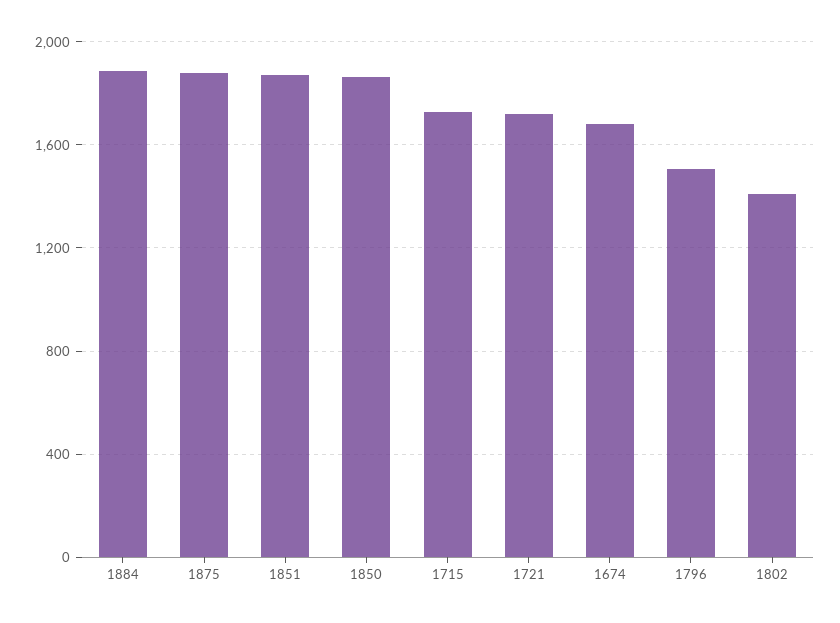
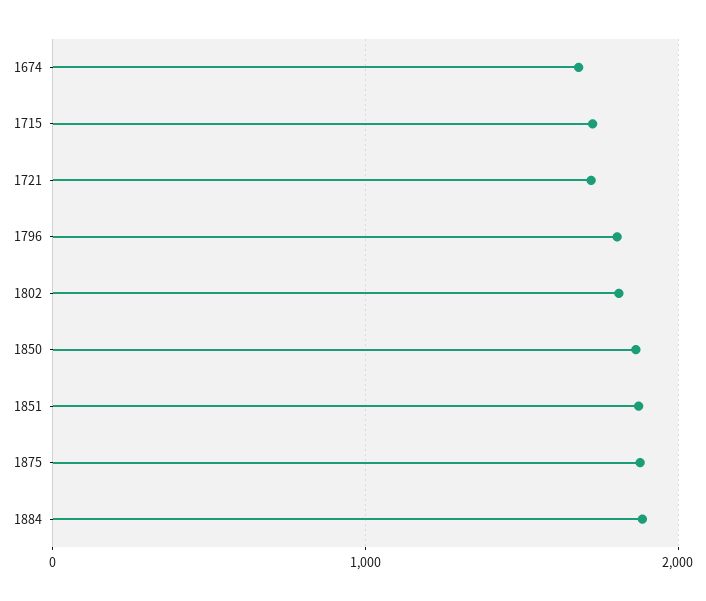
1796: 1500 -> 1800
1802: 1400 -> 1800

